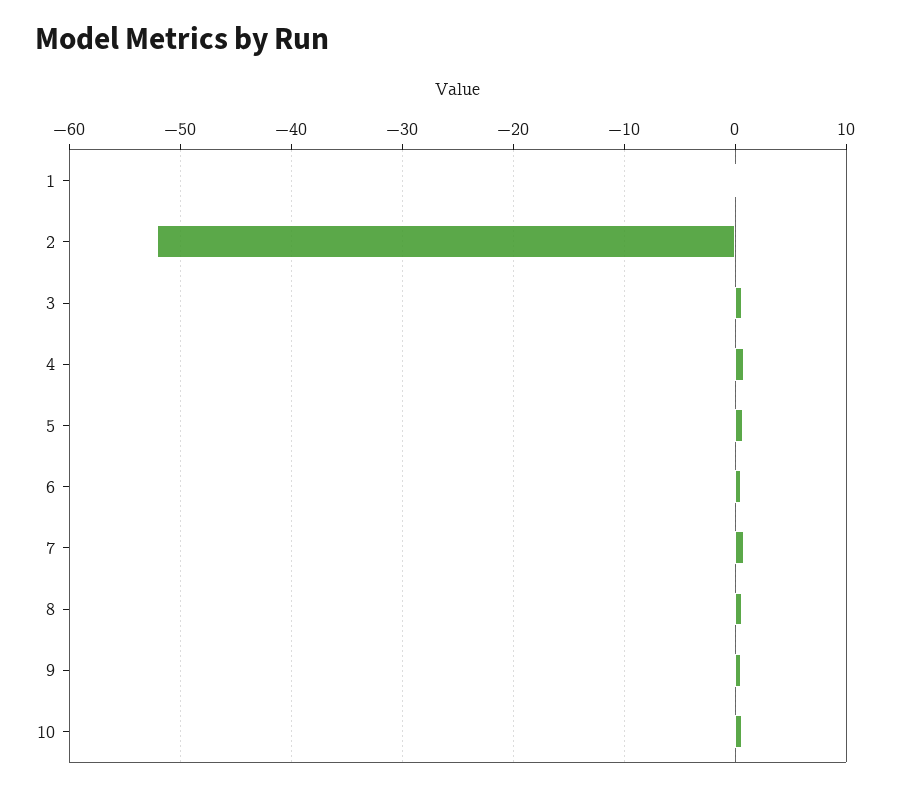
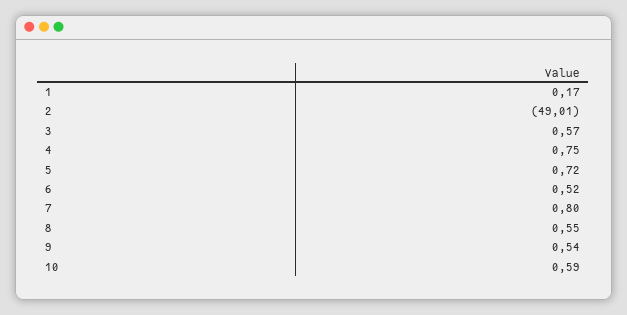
2: -52 -> -49.01

